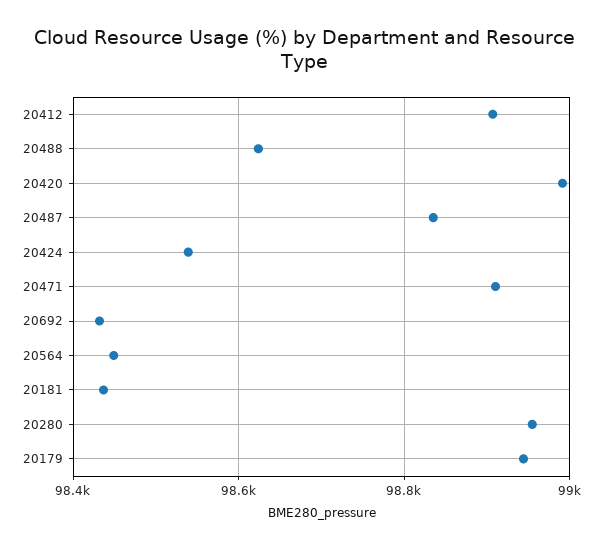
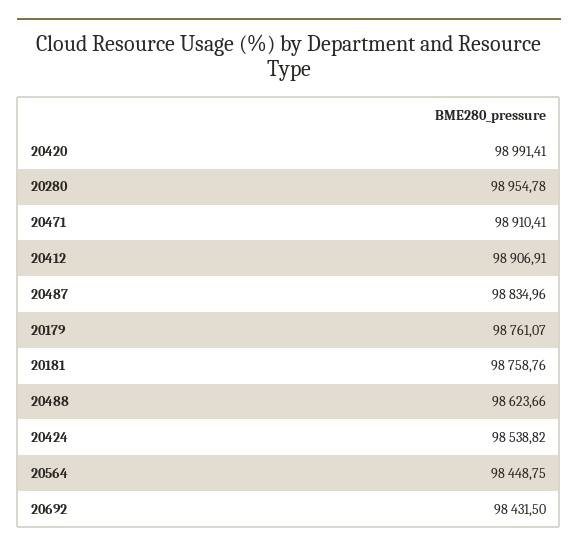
20181: 98440 -> 98758.76
20179: 98940 -> 98761.07

